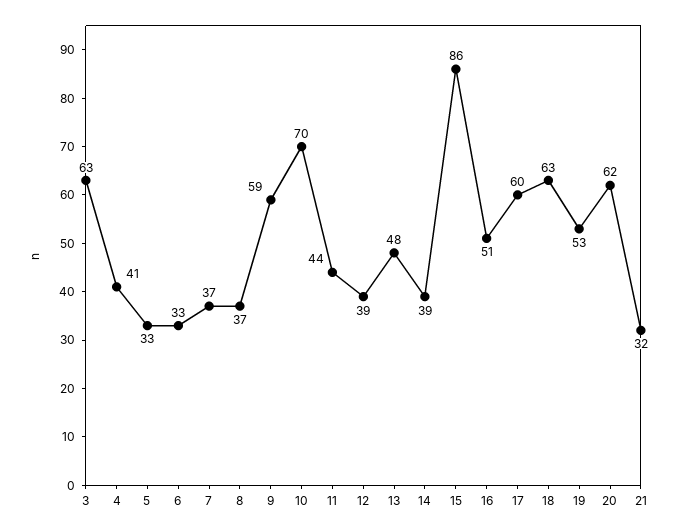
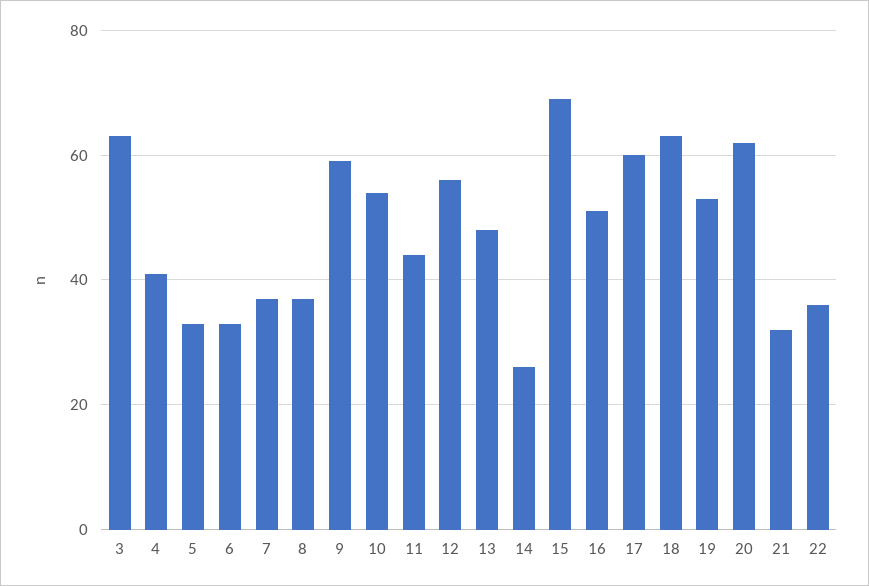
10: 70 -> 55
12: 39 -> 55
14: 39 -> 25
15: 86 -> 70
22: none -> 35

